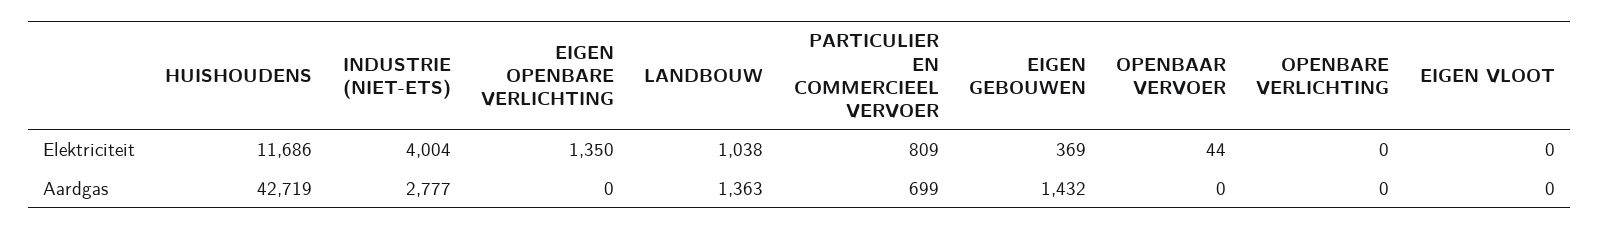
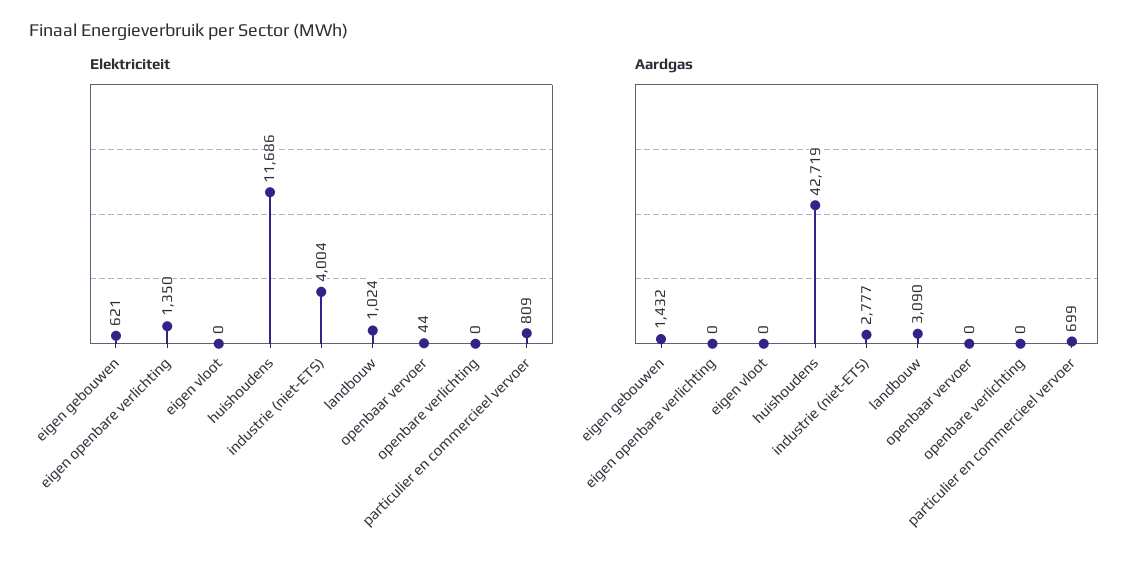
Elektriciteit, LANDBOUW: 1038 -> 1024
Elektriciteit, EIGEN GEBOUWEN: 369 -> 621
Aardgas, LANDBOUW: 1363 -> 3090

